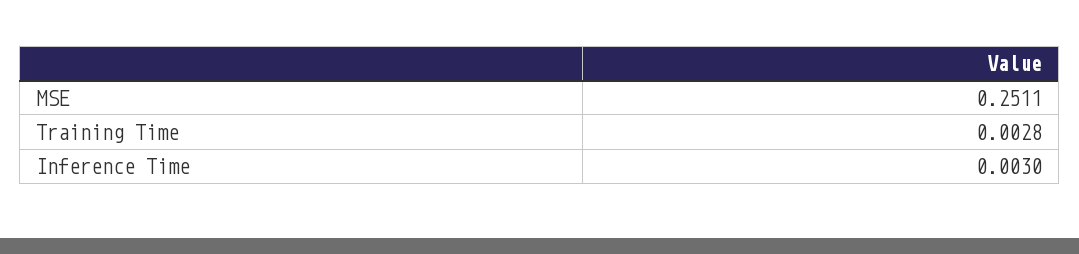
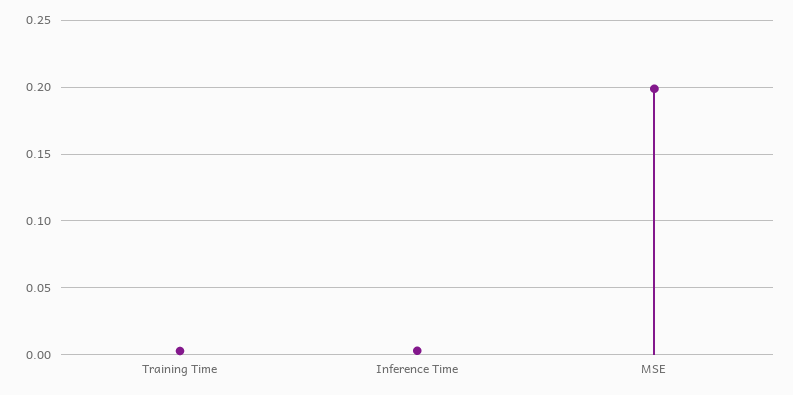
MSE: 0.2511 -> 0.2

